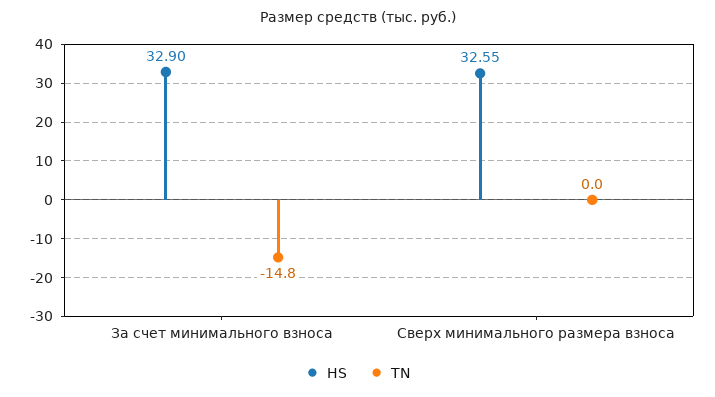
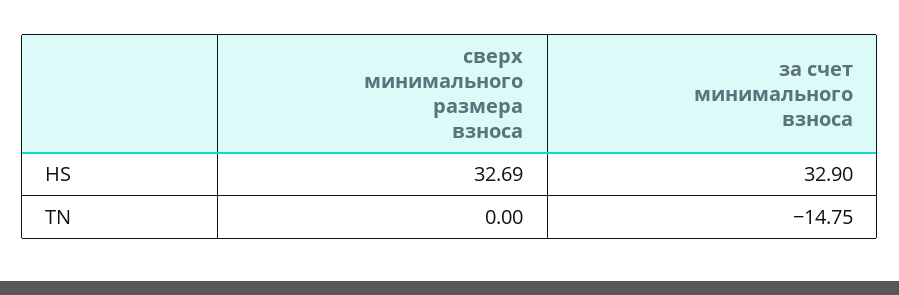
HS, Сверх минимального размера взноса: 32.55 -> 32.69

